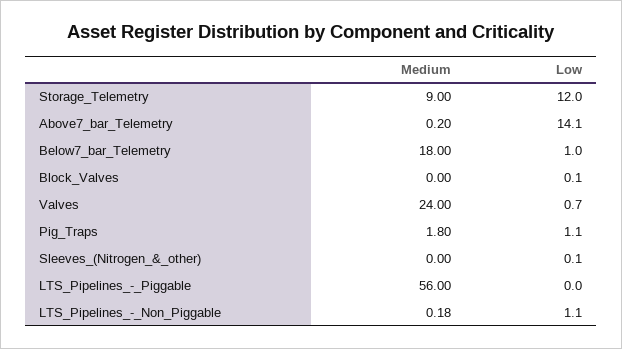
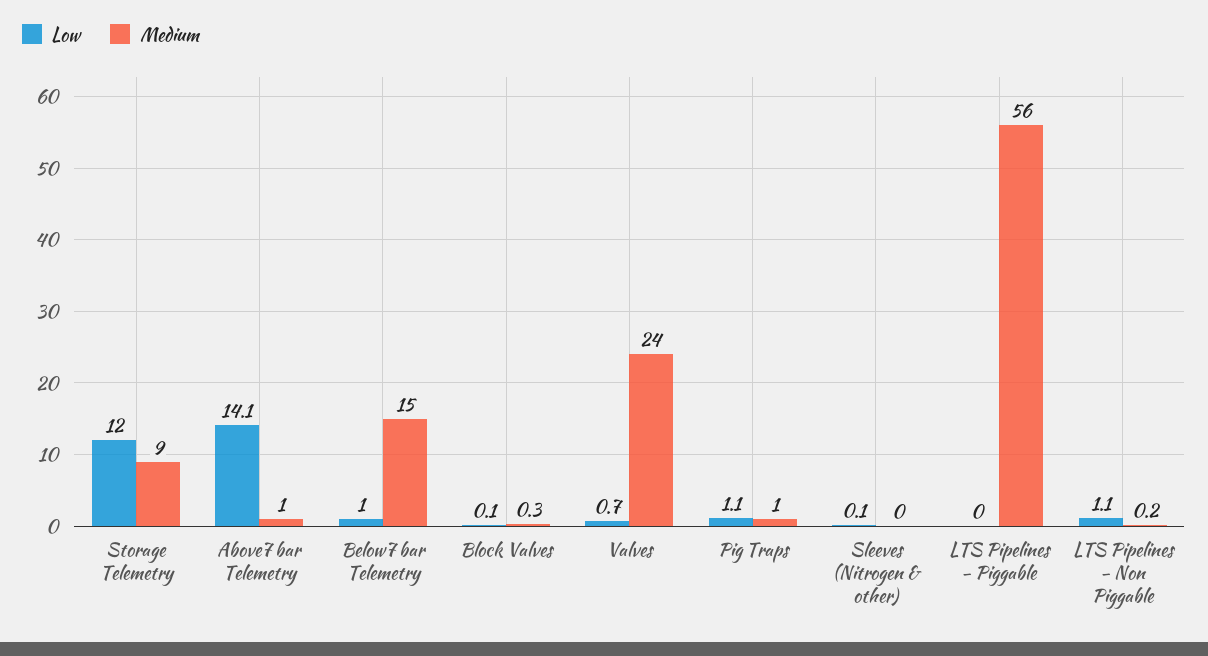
Medium, Above7_bar_Telemetry: 0.2 -> 1
Medium, Below7_bar_Telemetry: 18 -> 15
Medium, Block_Valves: 0 -> 0.3
Medium, Pig_Traps: 1.8 -> 1

